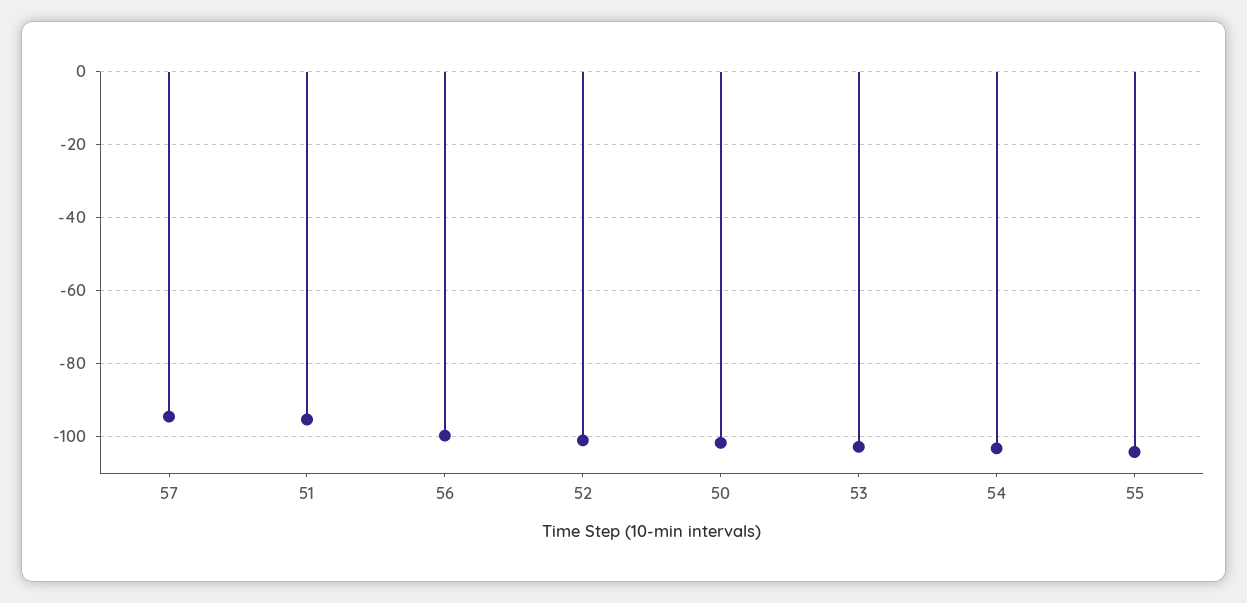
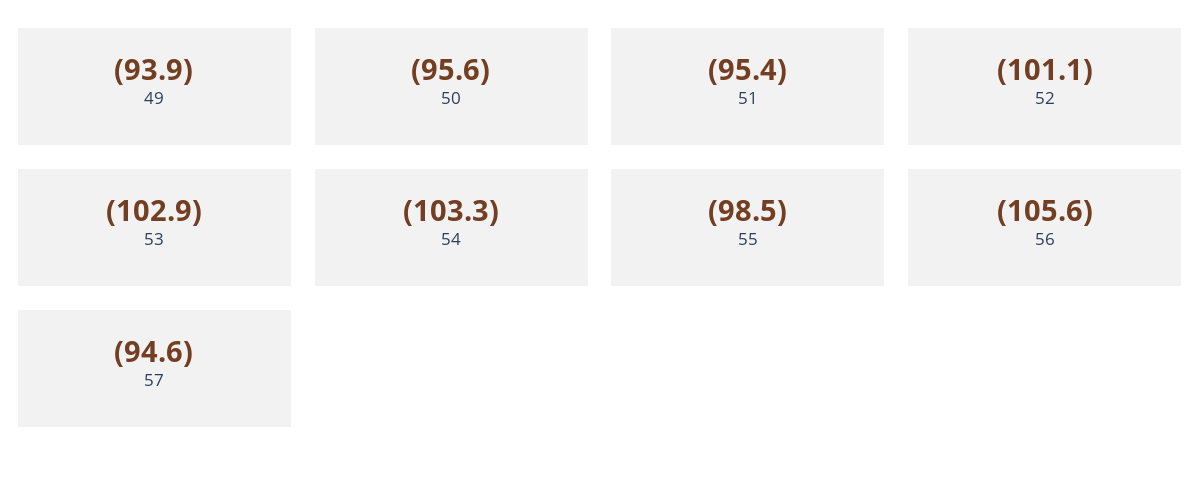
56: -100 -> -105.6
50: -102 -> -95.6
55: -104 -> -98.5
49: none -> -93.9

